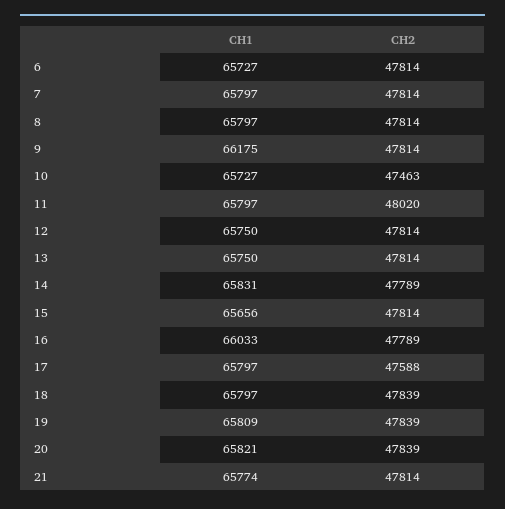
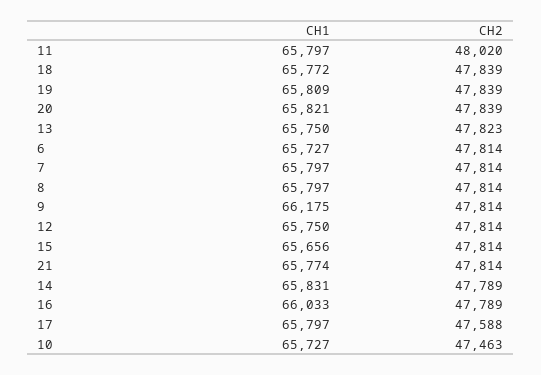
CH2, 13: 47814 -> 47823
CH1, 18: 65797 -> 65772

